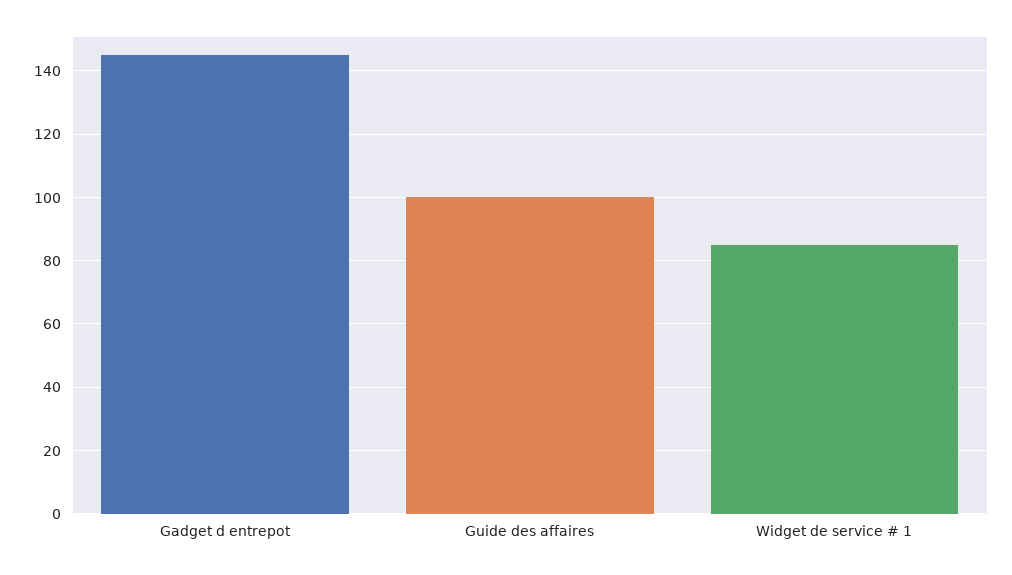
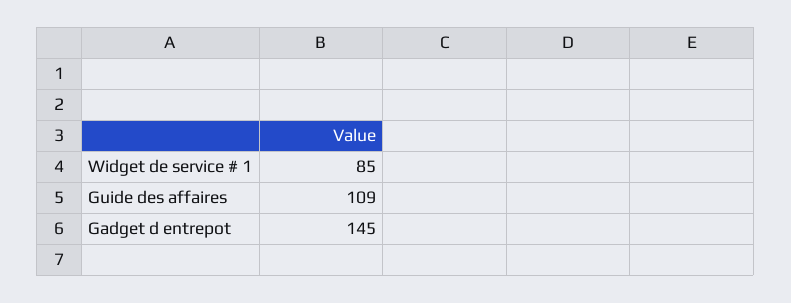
Guide des affaires: 100 -> 109

